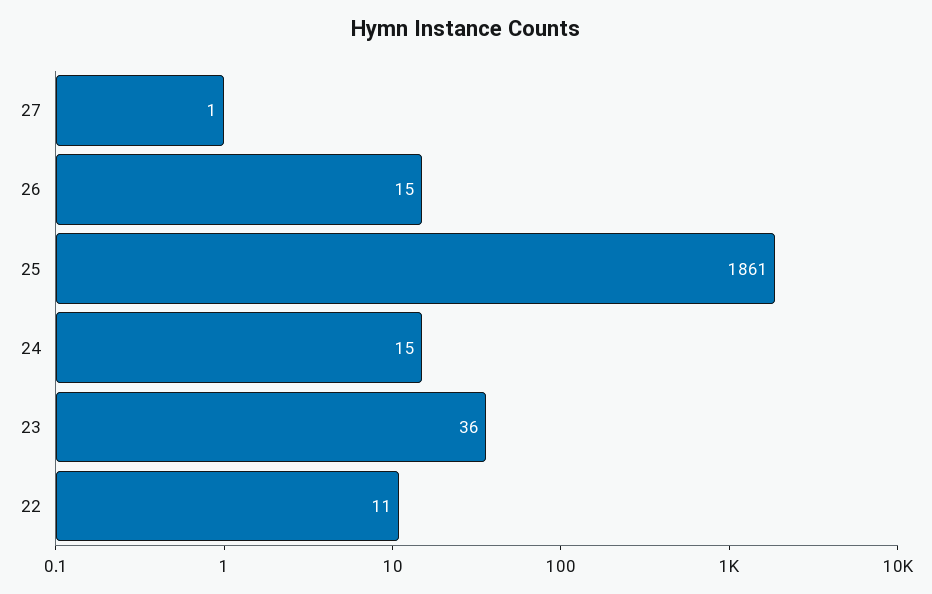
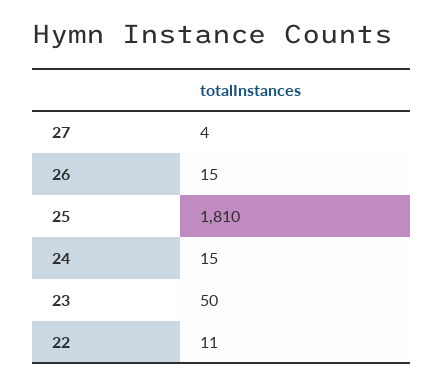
27: 1 -> 4
25: 1861 -> 1810
23: 36 -> 50

